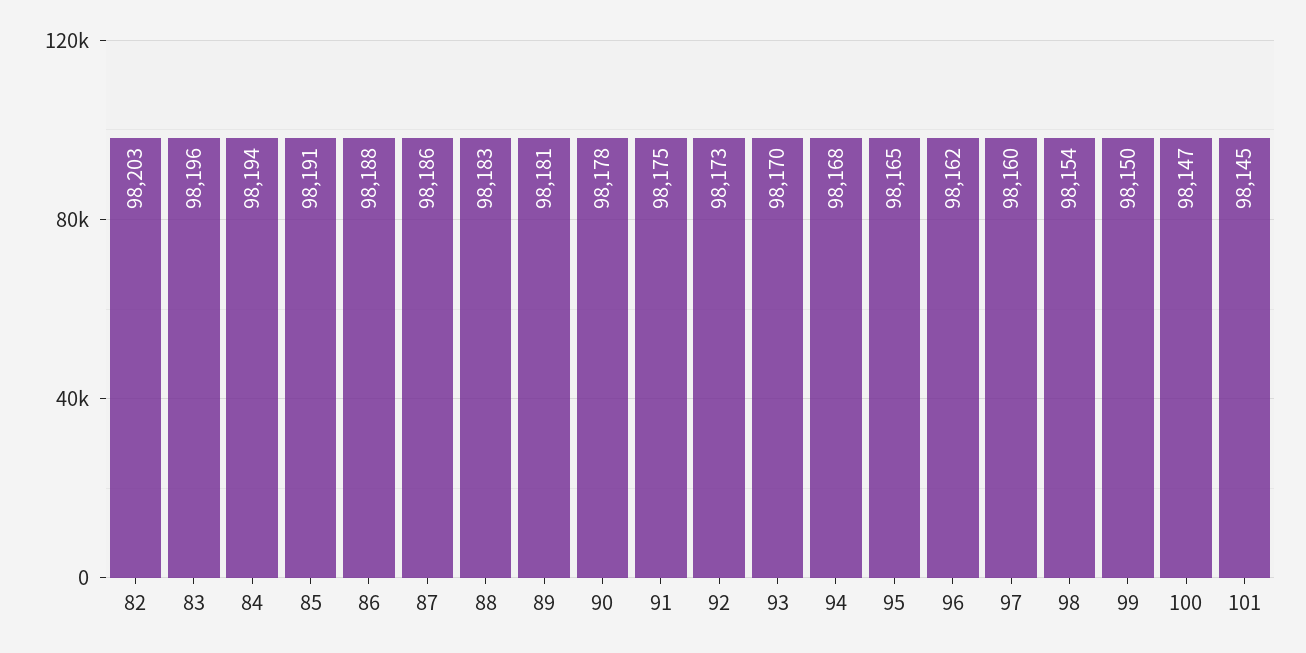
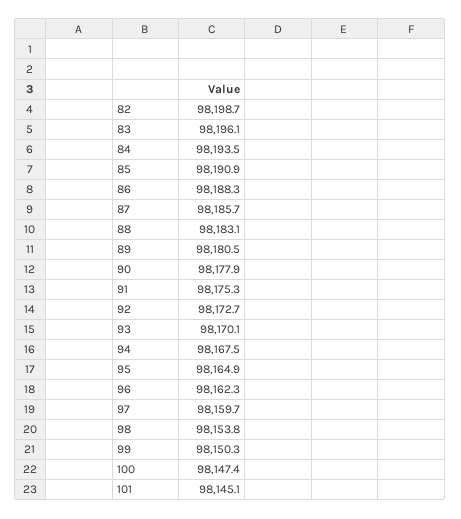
82: 98203 -> 98198.7

